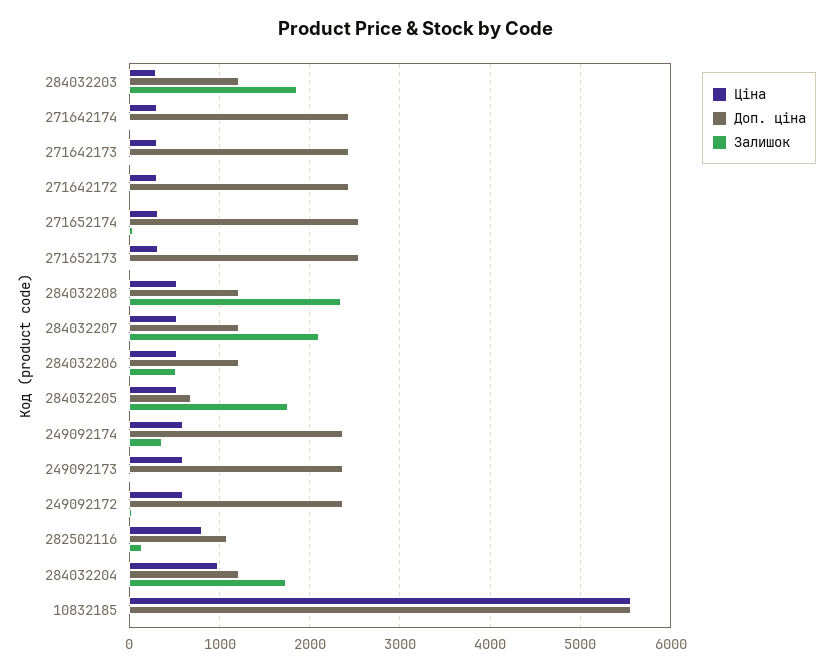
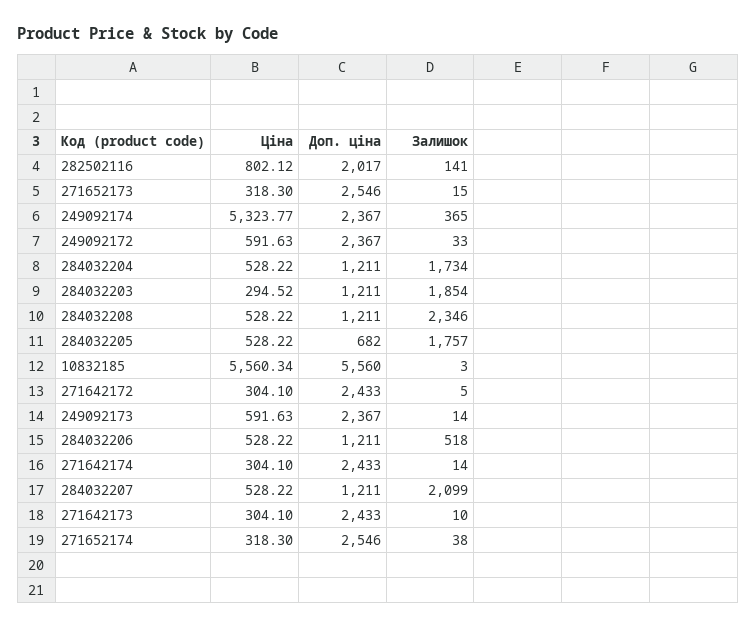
Ціна, 249092174: 600 -> 5323.77
Доп. ціна, 282502116: 1100 -> 2017
Ціна, 284032204: 1000 -> 528.22

